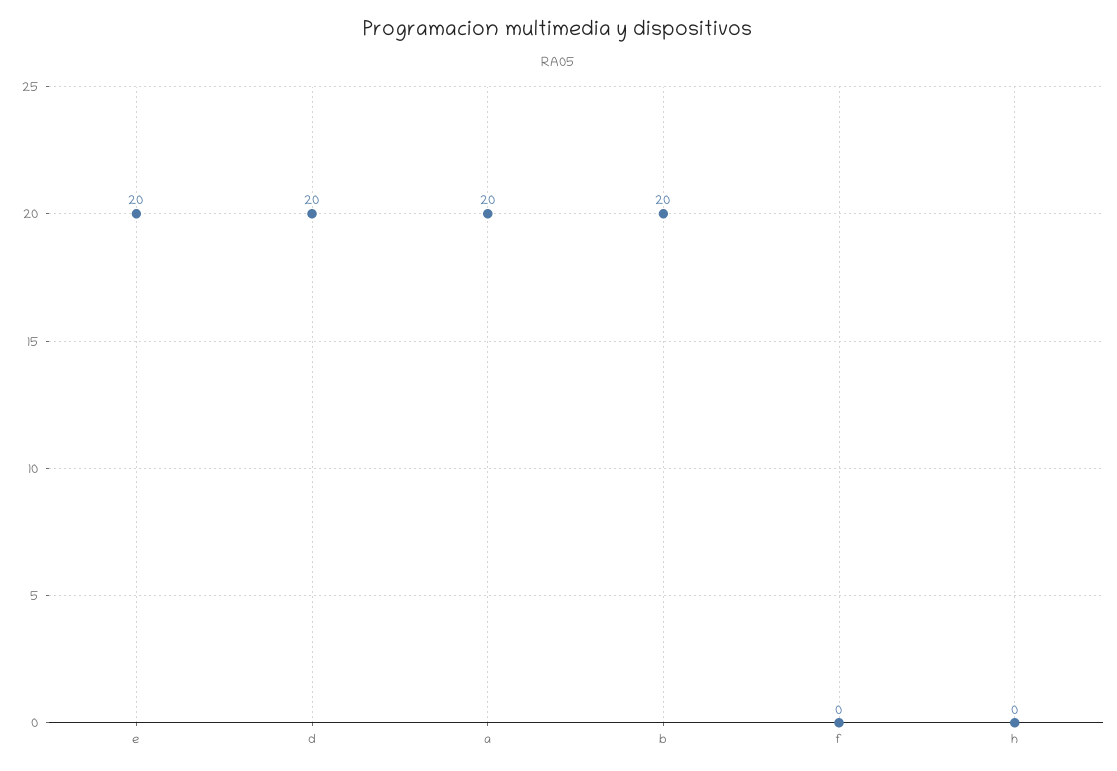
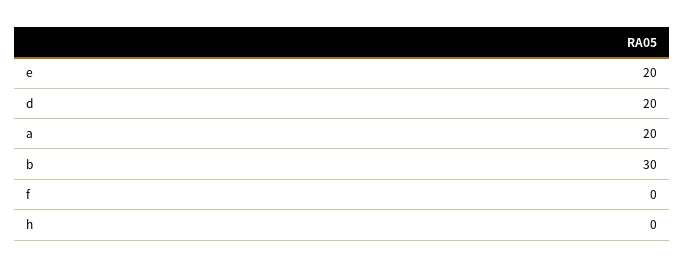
b: 20 -> 30

